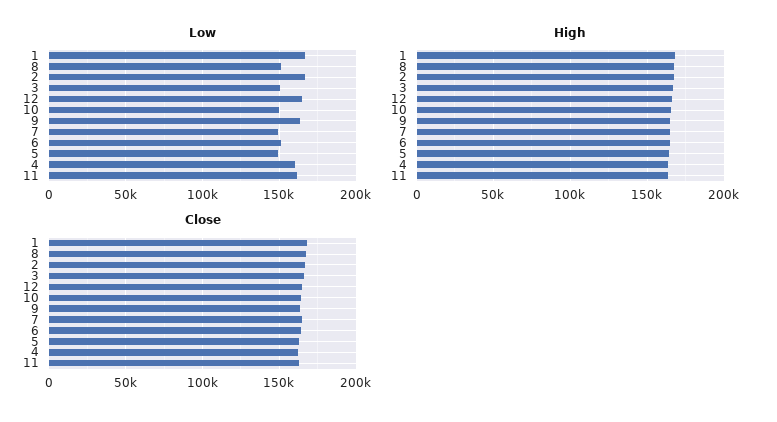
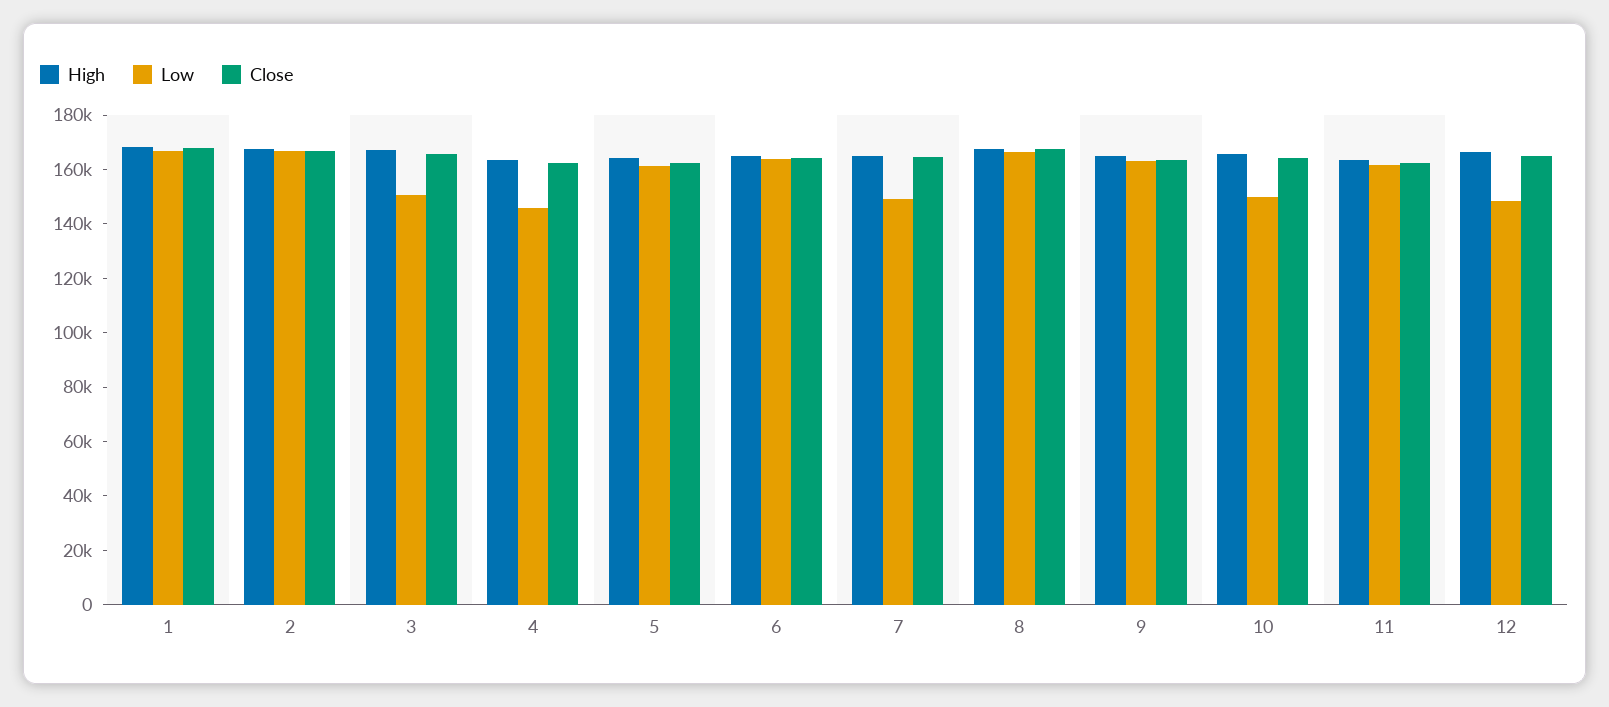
Low, 8: 150000 -> 165000
Low, 12: 165000 -> 150000
Low, 6: 150000 -> 165000
Low, 5: 150000 -> 160000
Low, 4: 160000 -> 145000

